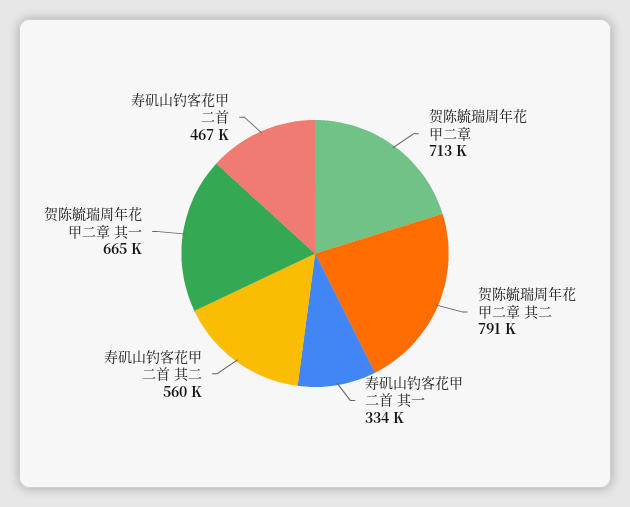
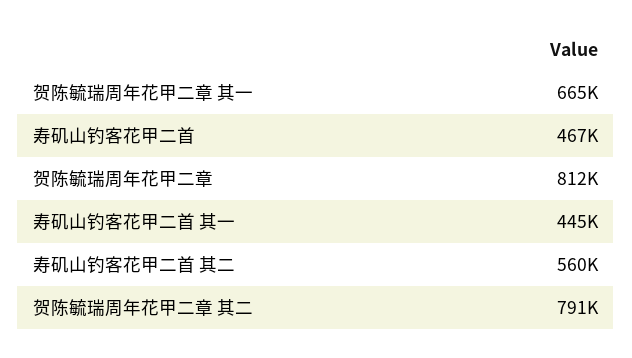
贺陈毓瑞周年花甲二章: 713000 -> 812000
寿矶山钓客花甲二首 其一: 334000 -> 445000

